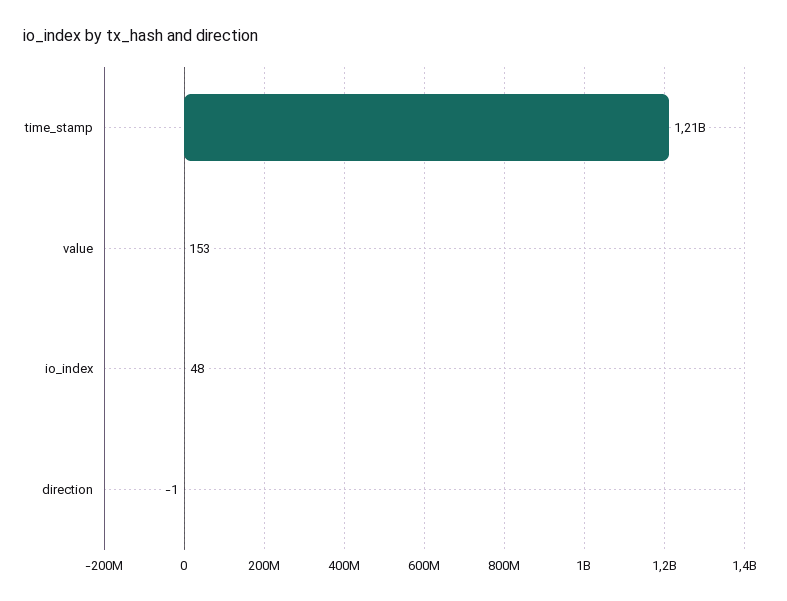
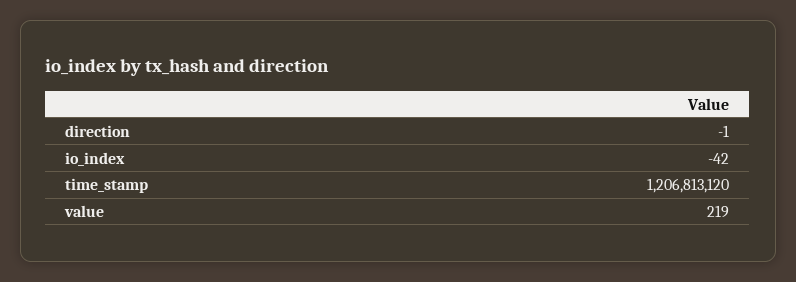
value: 153 -> 219
io_index: 48 -> -42

